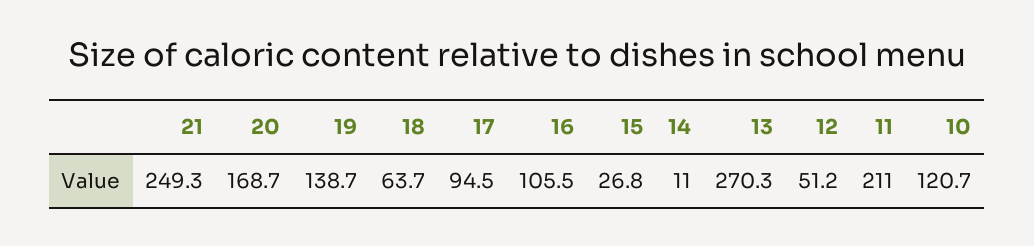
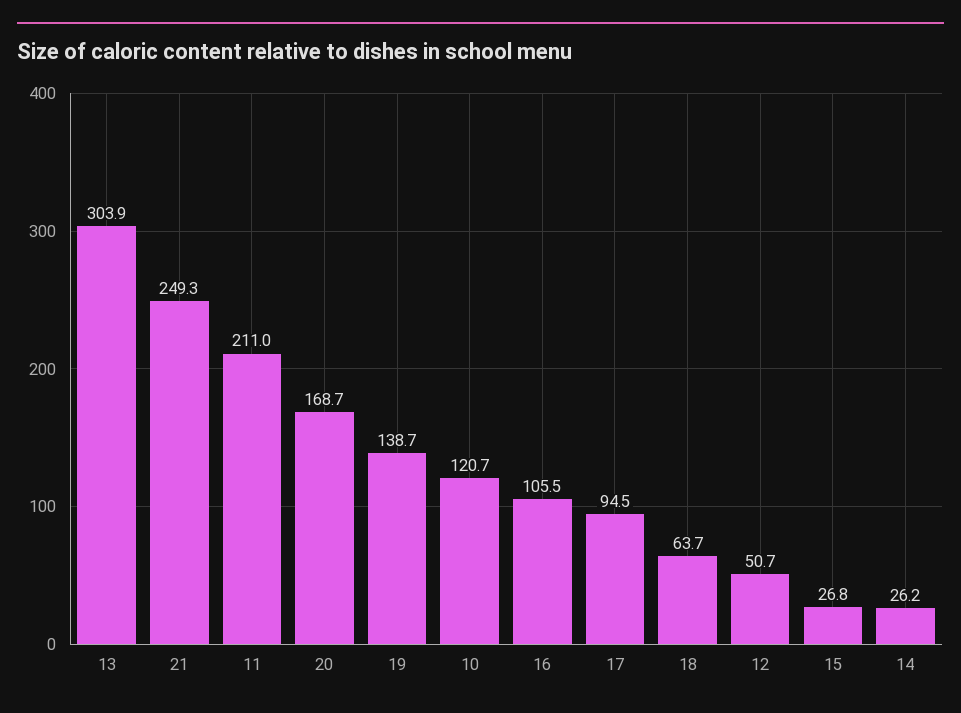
14: 11 -> 26.2
13: 270.3 -> 303.9
12: 51.2 -> 50.7

